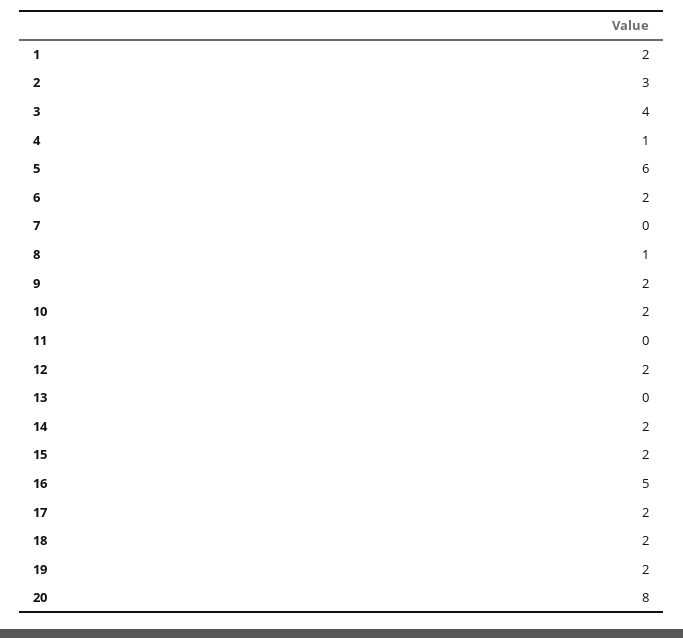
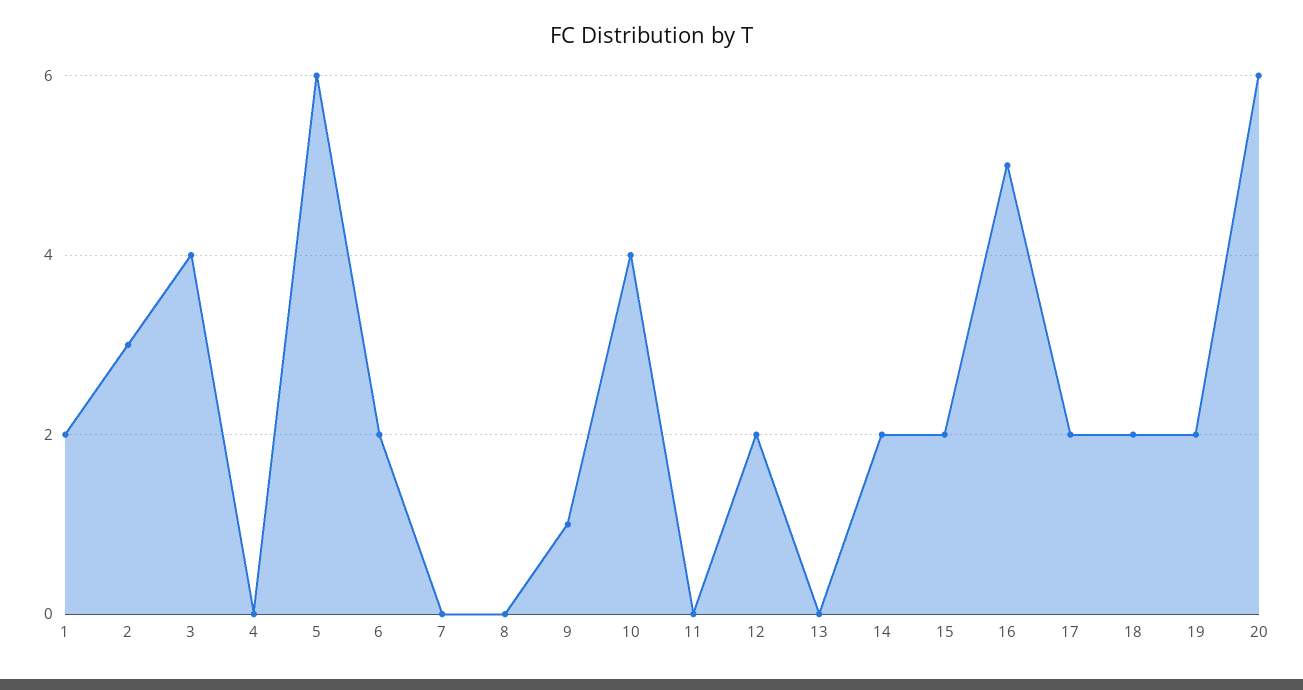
4: 1 -> 0
8: 1 -> 0
9: 2 -> 1
10: 2 -> 4
20: 8 -> 6

